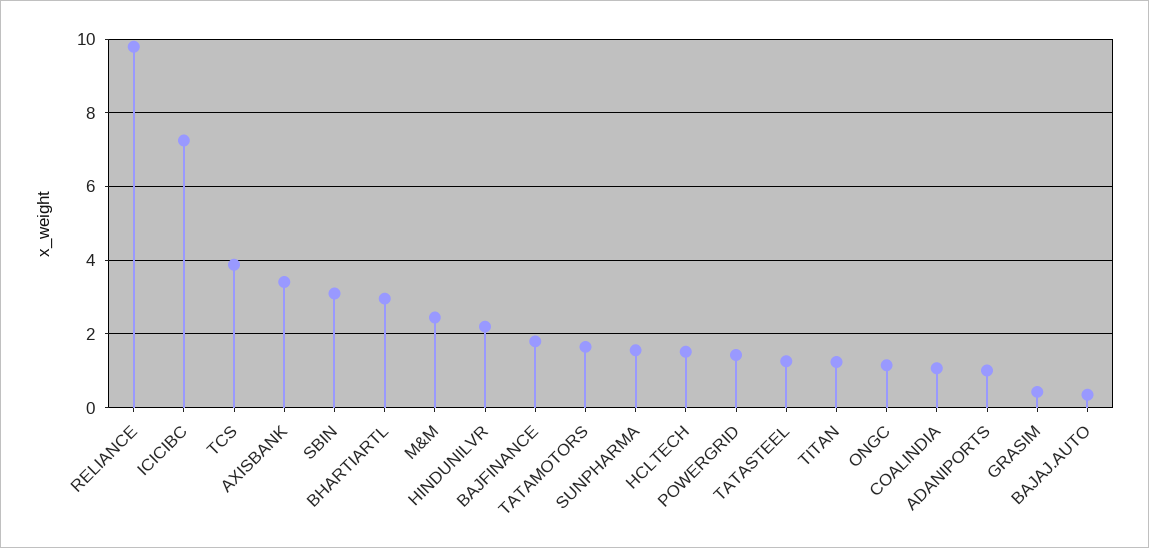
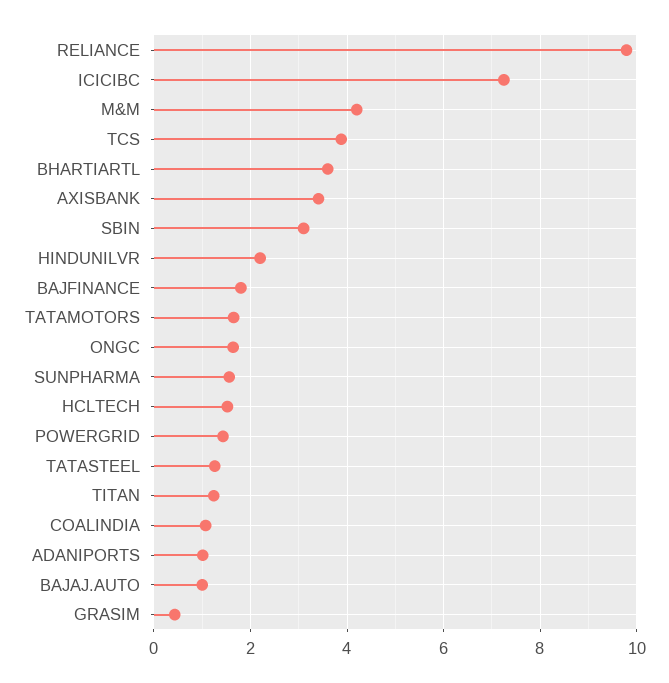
BHARTIARTL: 3 -> 3.6
M&M: 2.4 -> 4.2
ONGC: 1.2 -> 1.6
BAJAJ.AUTO: 0.4 -> 1

